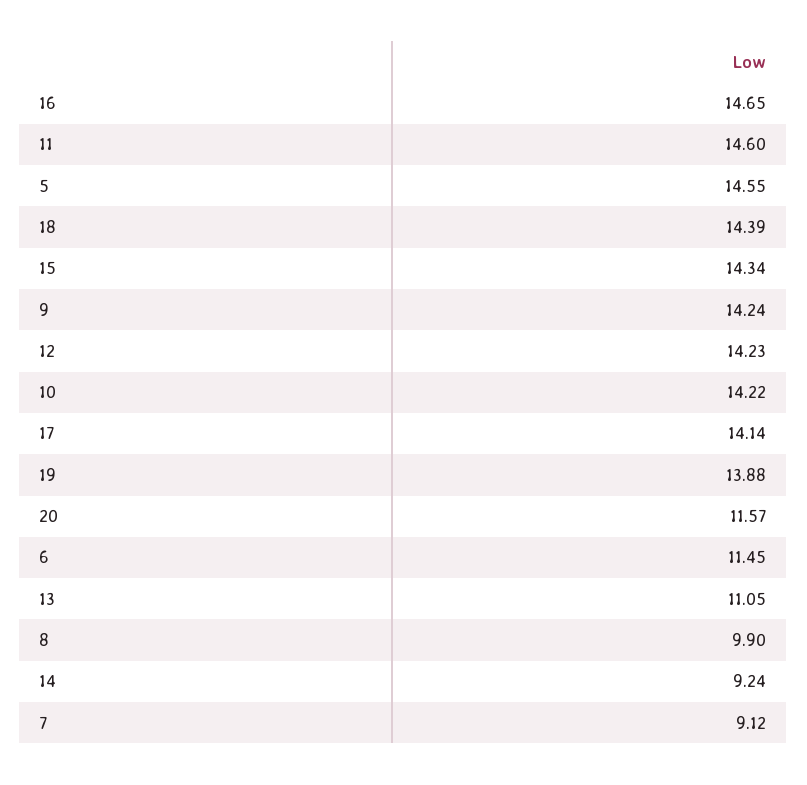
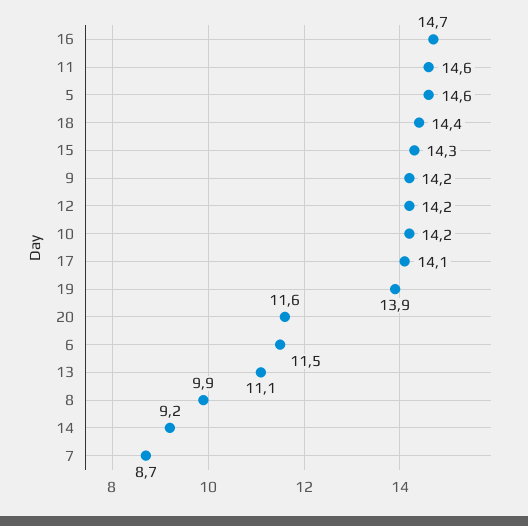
7: 9.12 -> 8.7

